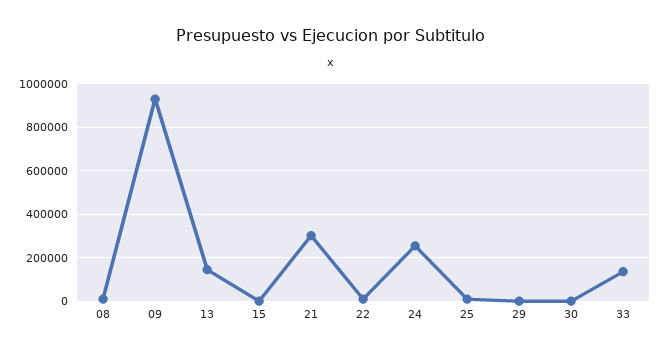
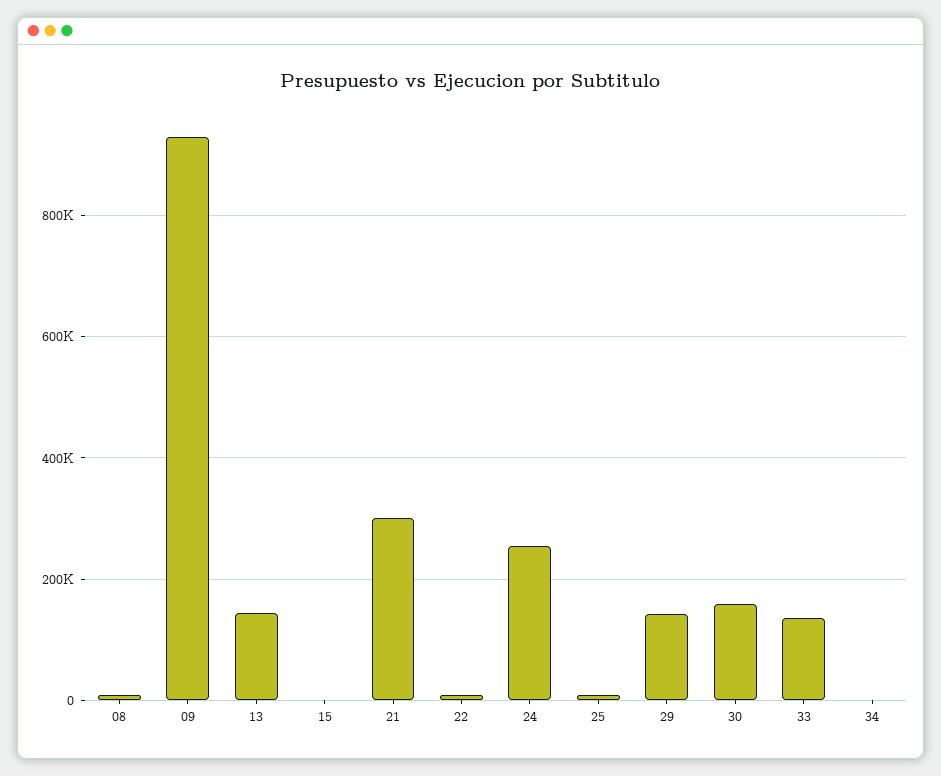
29: 0 -> 140000
30: 0 -> 160000
34: none -> 0

